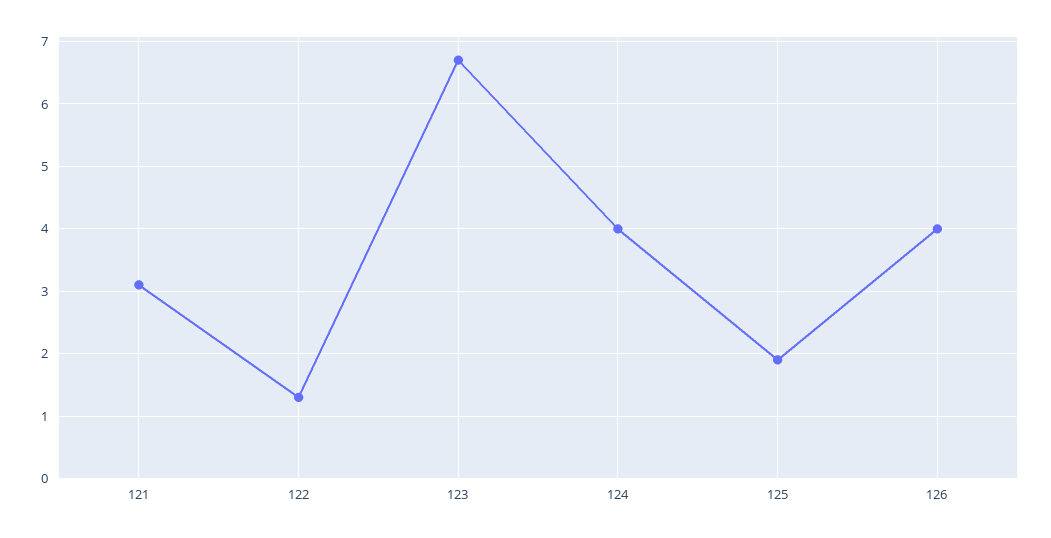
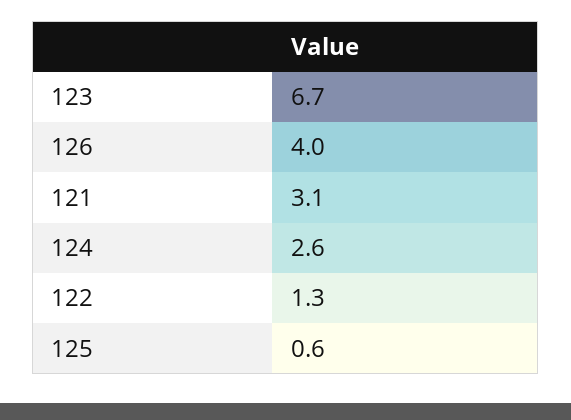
124: 4 -> 2.6
125: 1.9 -> 0.6

